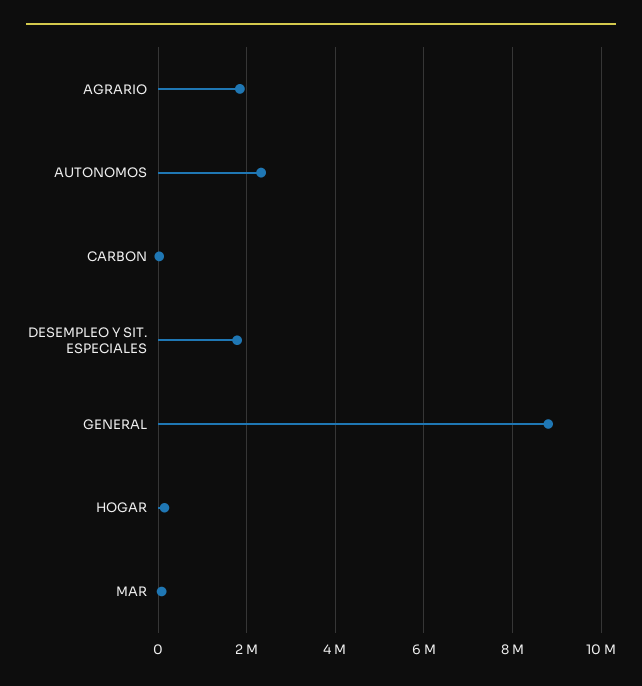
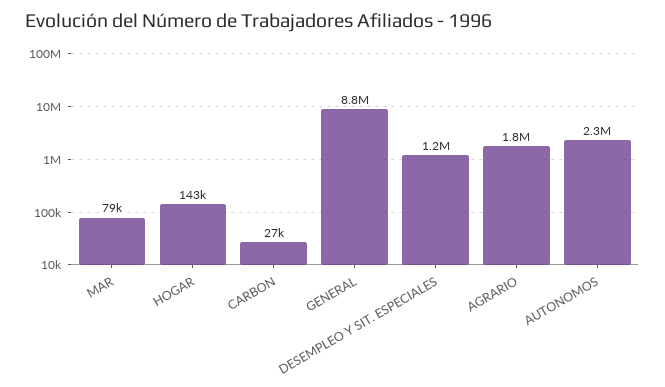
DESEMPLEO Y SIT. ESPECIALES: 1800000 -> 1200000

